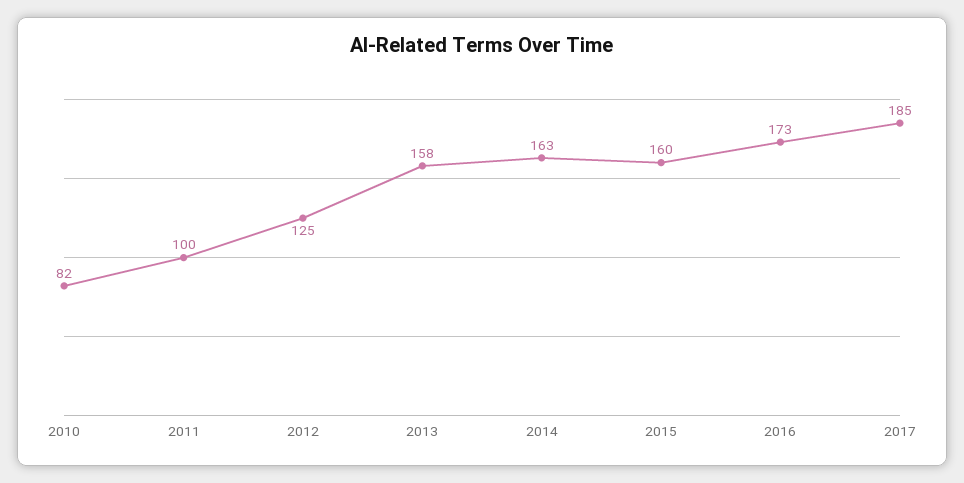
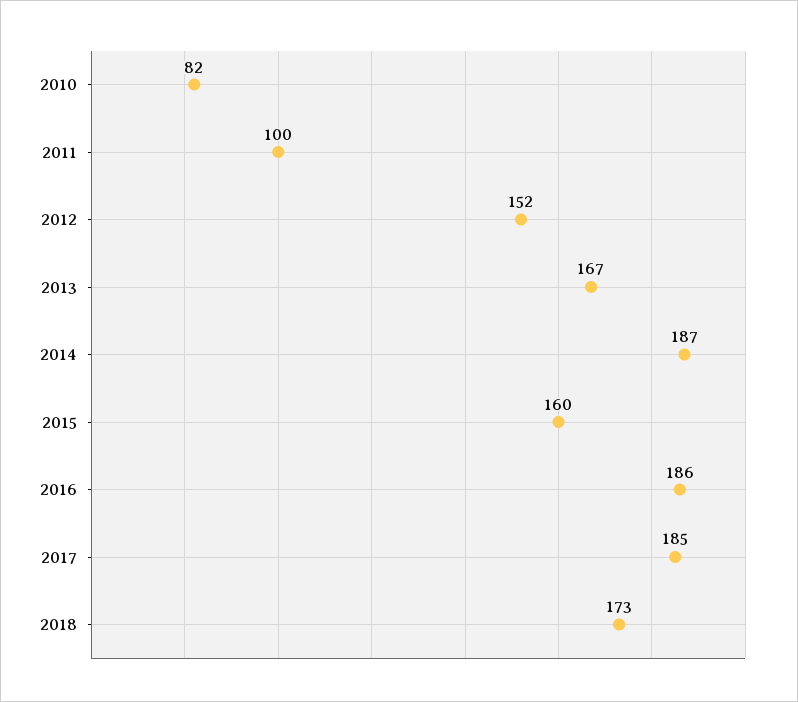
2012: 125 -> 152
2013: 158 -> 167
2014: 163 -> 187
2016: 173 -> 186
2018: none -> 173

